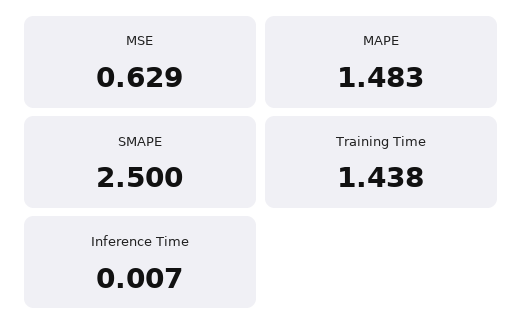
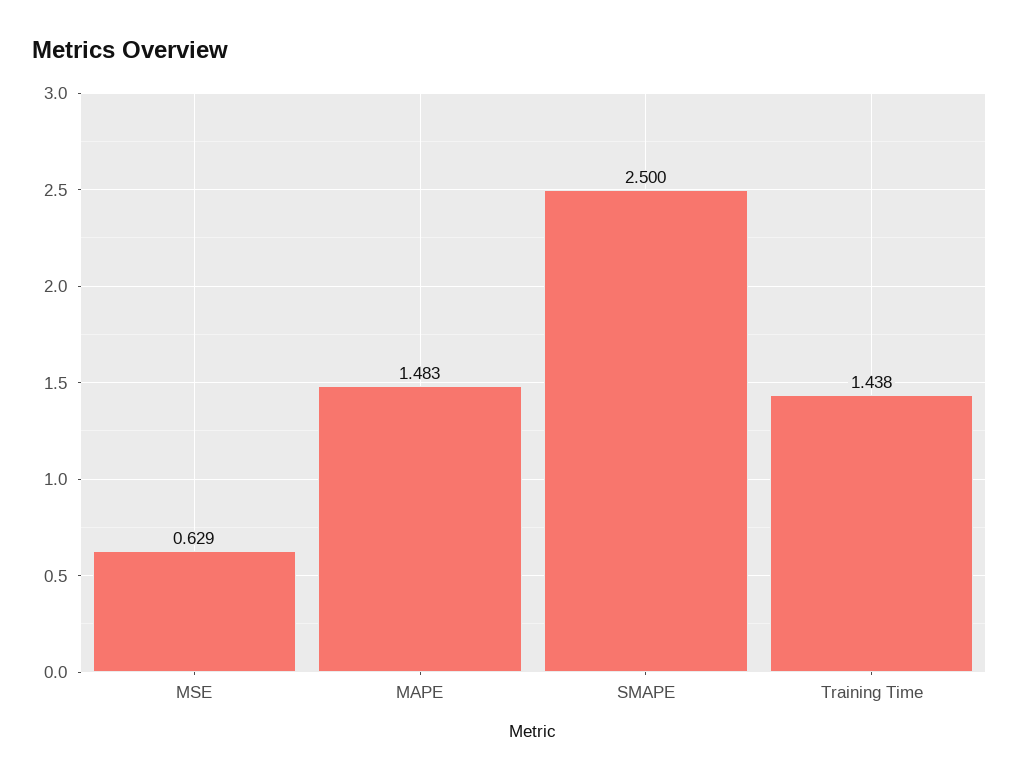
Inference Time: 0.007 -> none

